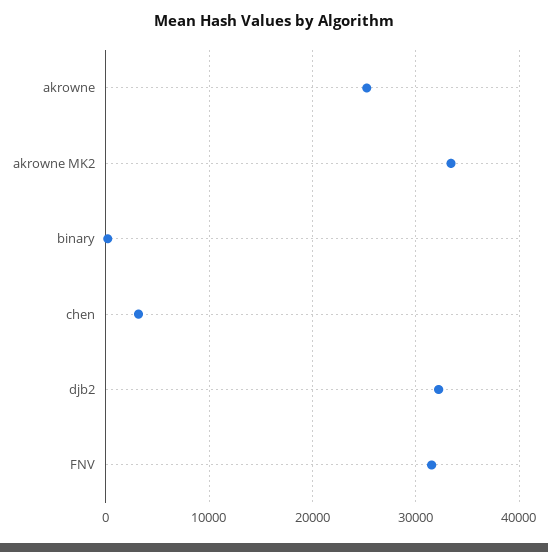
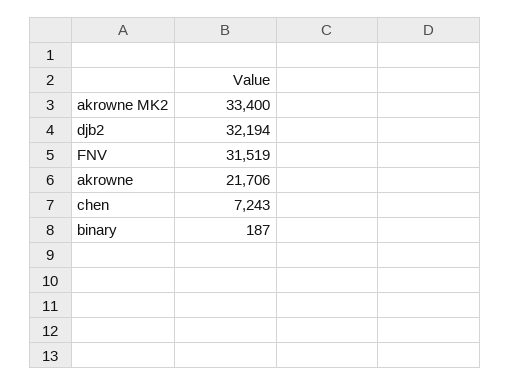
akrowne: 25000 -> 21706
chen: 3000 -> 7243

